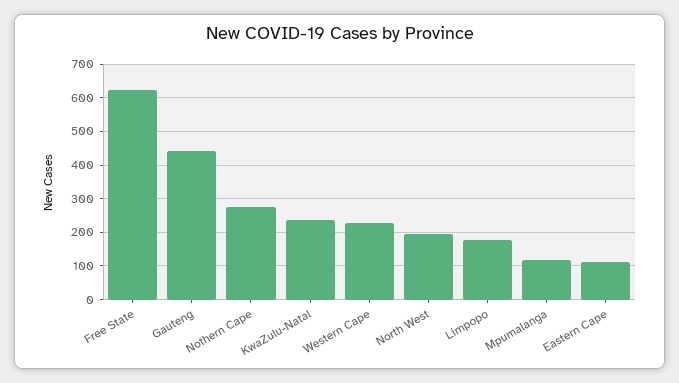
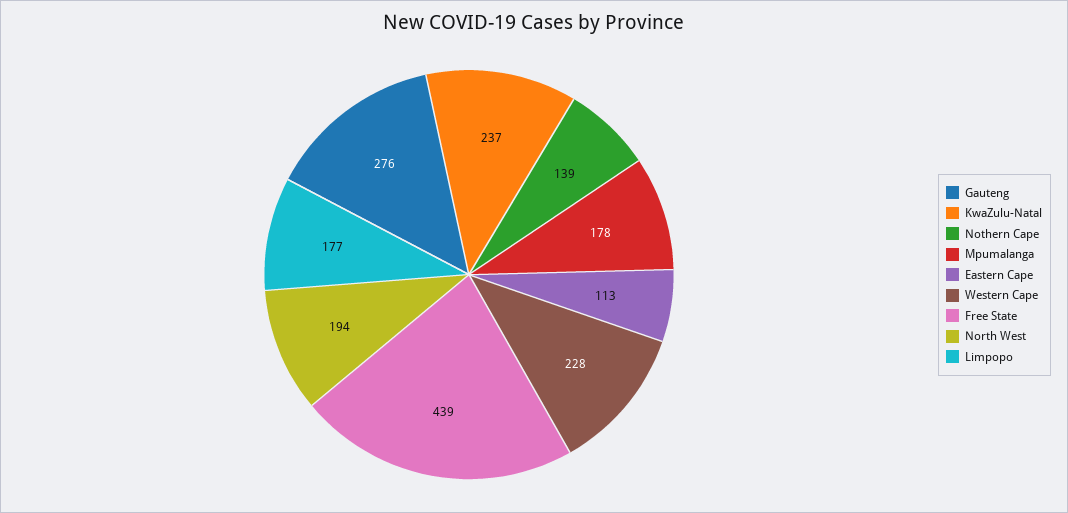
Free State: 620 -> 439
Gauteng: 440 -> 276
Nothern Cape: 280 -> 139
Mpumalanga: 120 -> 178

